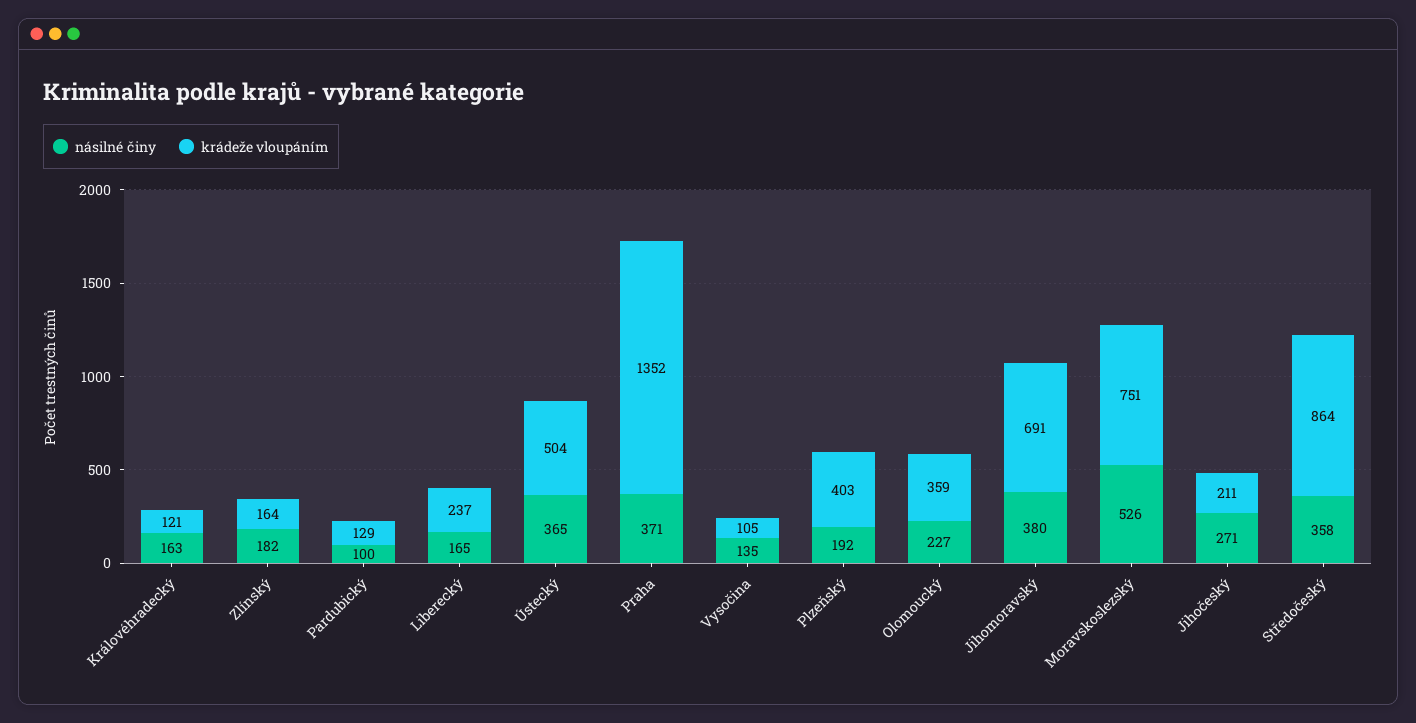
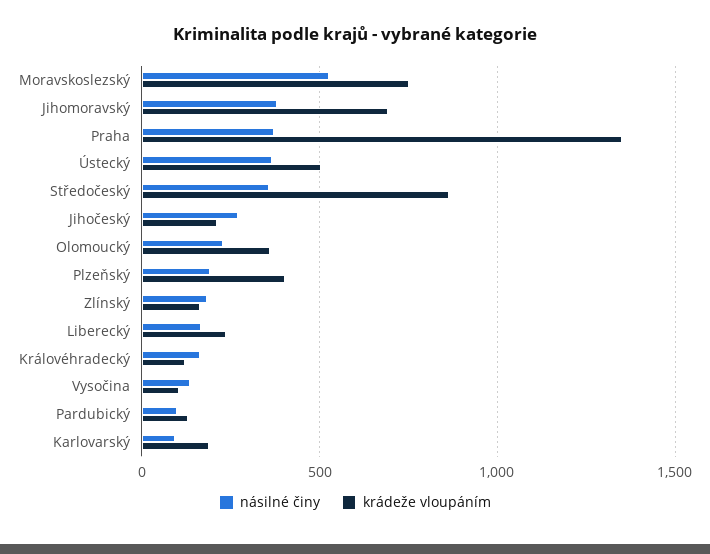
násilné činy, Karlovarský: none -> 100
krádeže vloupáním, Karlovarský: none -> 200

